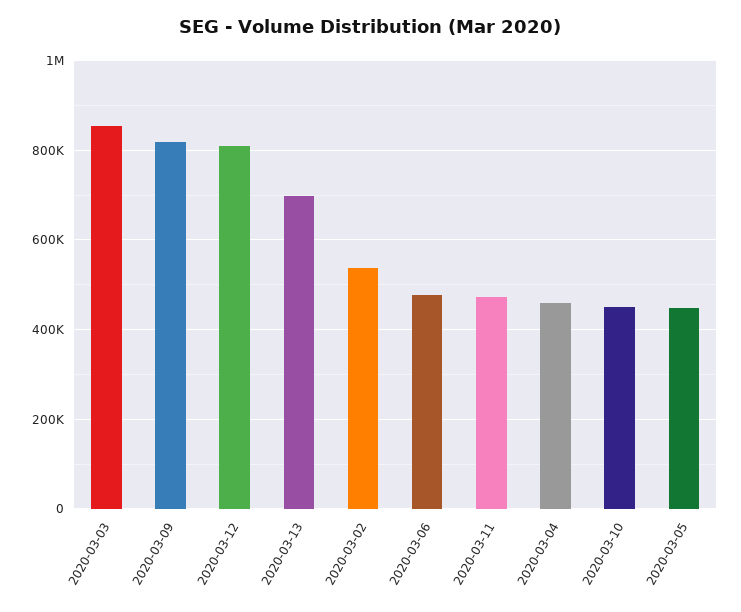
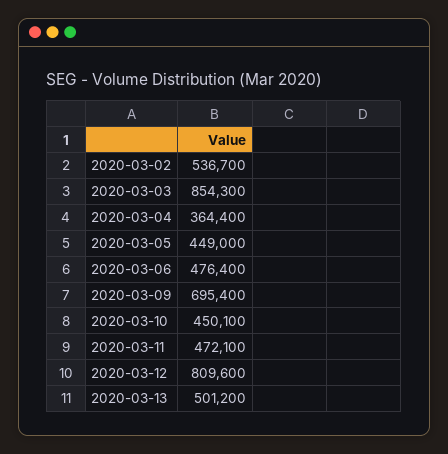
2020-03-09: 820000 -> 695400
2020-03-13: 700000 -> 501200
2020-03-04: 460000 -> 364400

